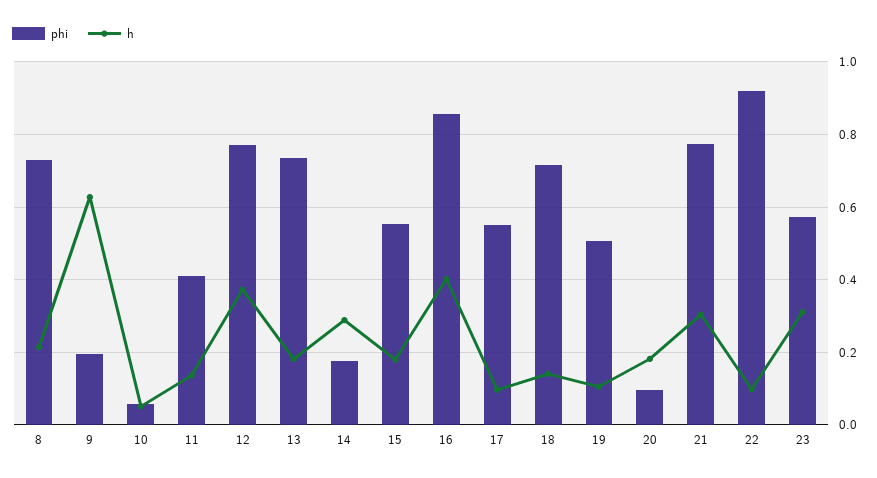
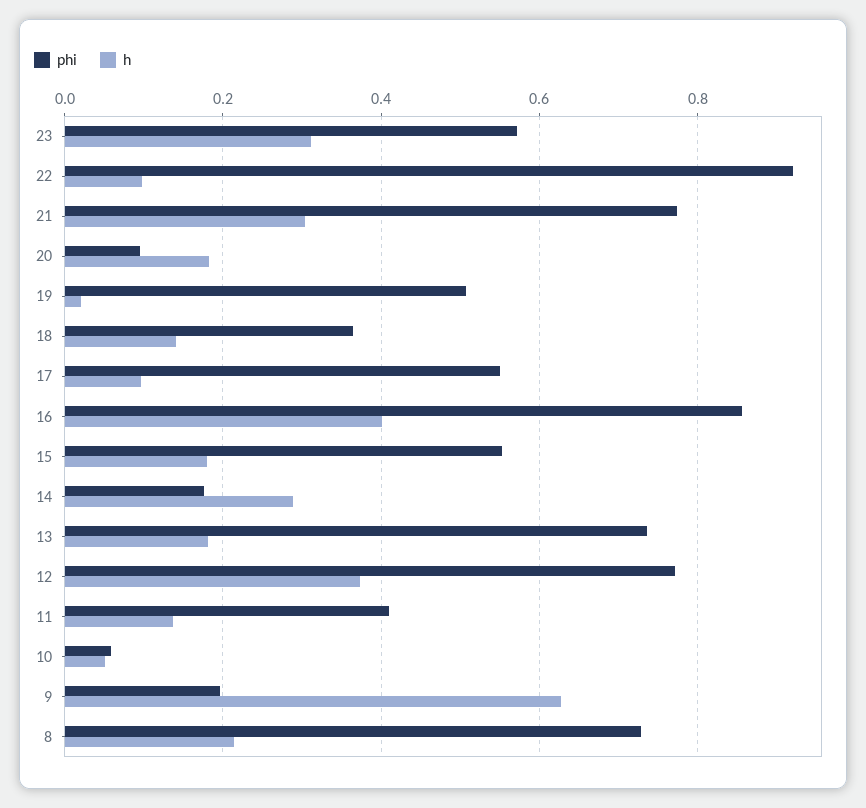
phi, 18: 0.72 -> 0.36
h, 19: 0.1 -> 0.02

